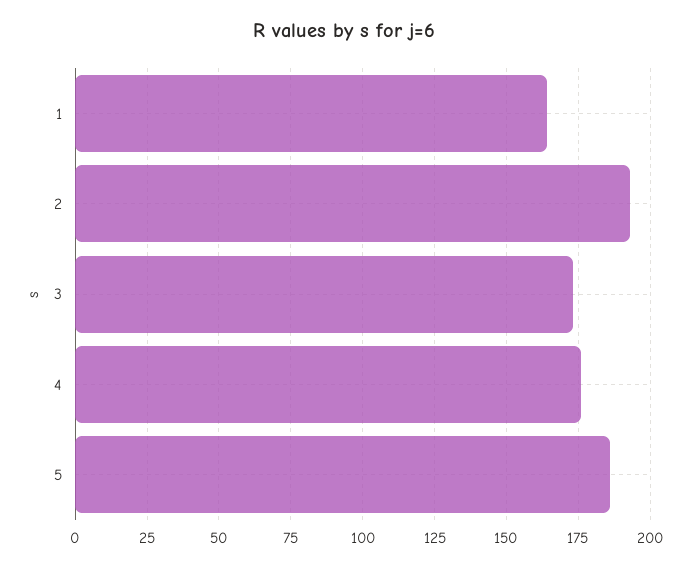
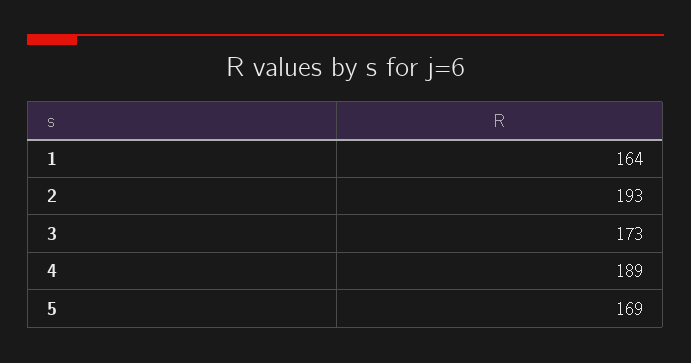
4: 175 -> 189
5: 185 -> 169

